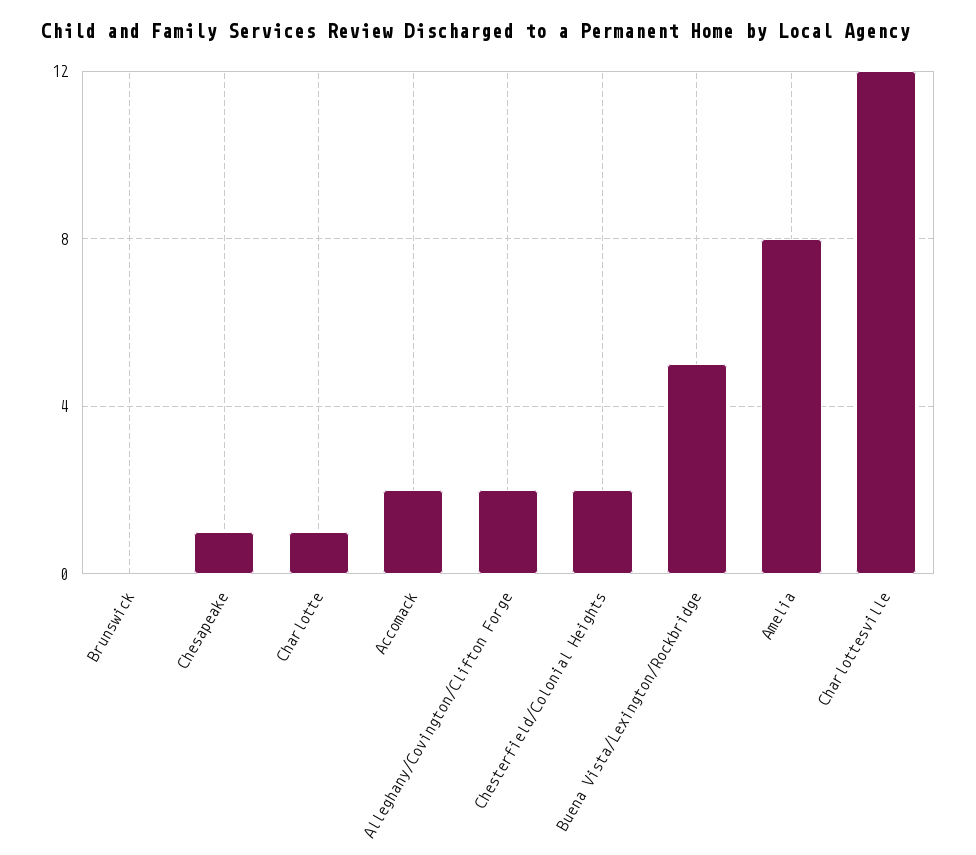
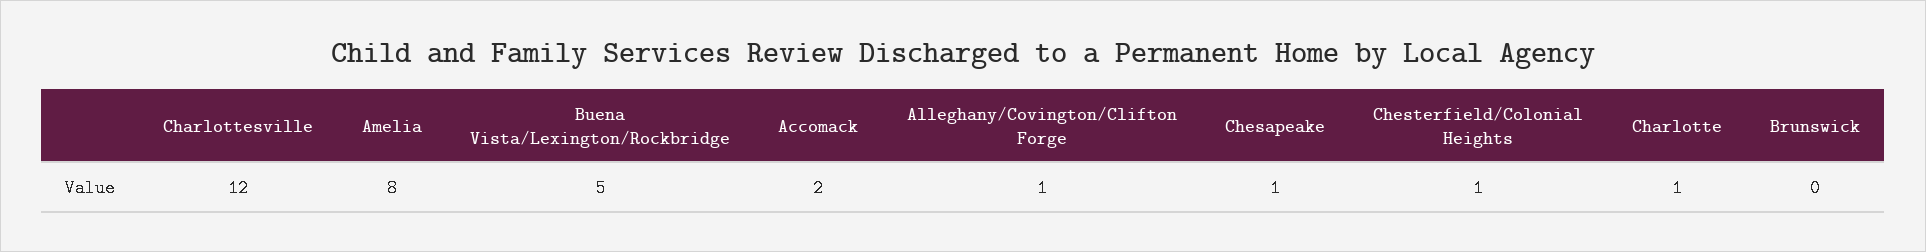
Alleghany/Covington/Clifton Forge: 2 -> 1
Chesterfield/Colonial Heights: 2 -> 1

